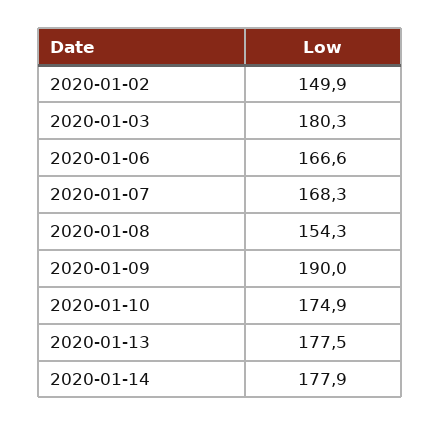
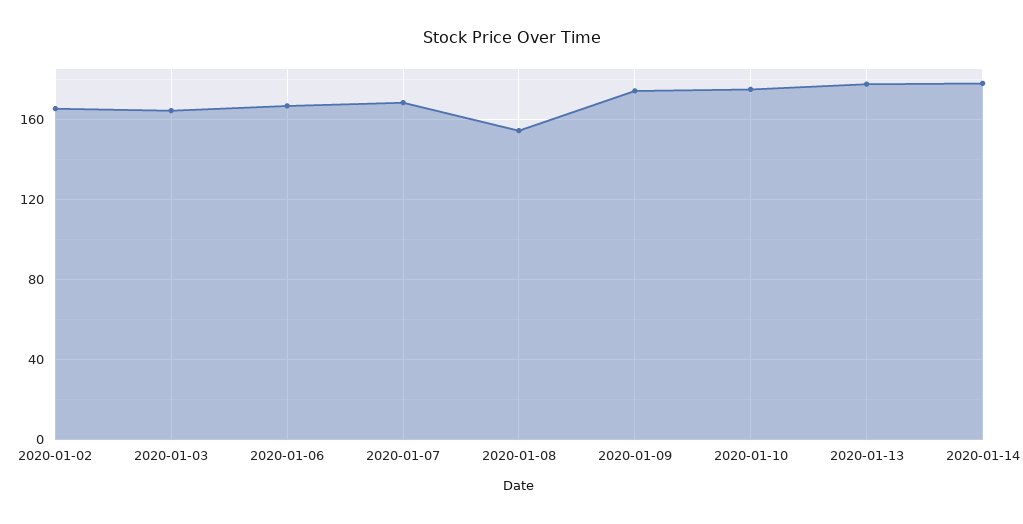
2020-01-02: 149.9 -> 165
2020-01-03: 180.3 -> 165
2020-01-09: 190 -> 175

